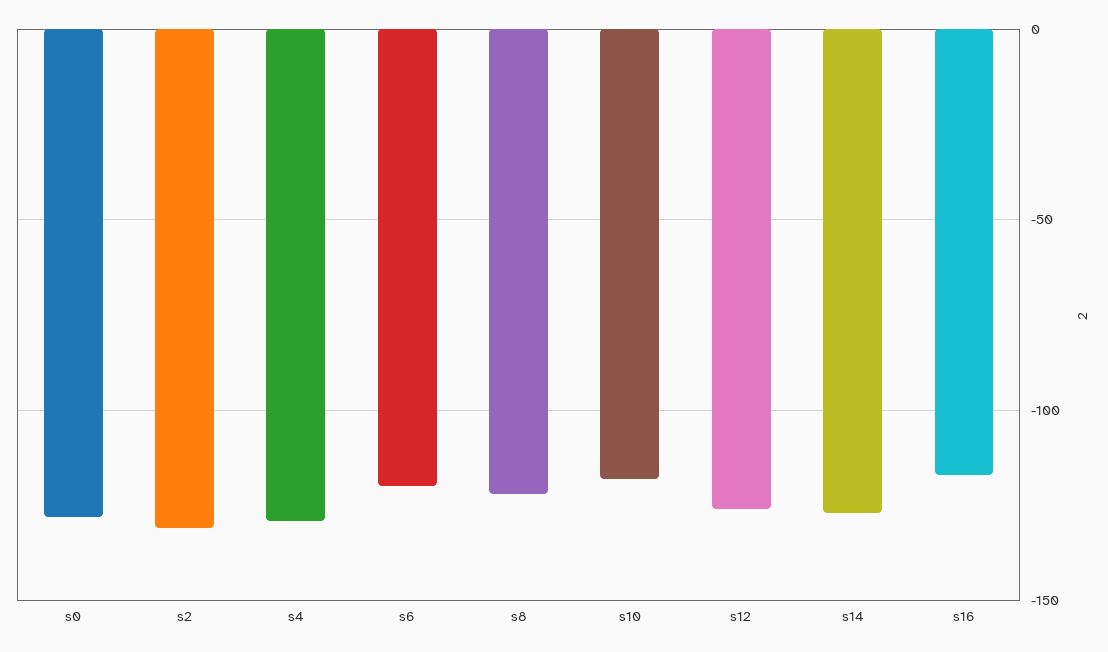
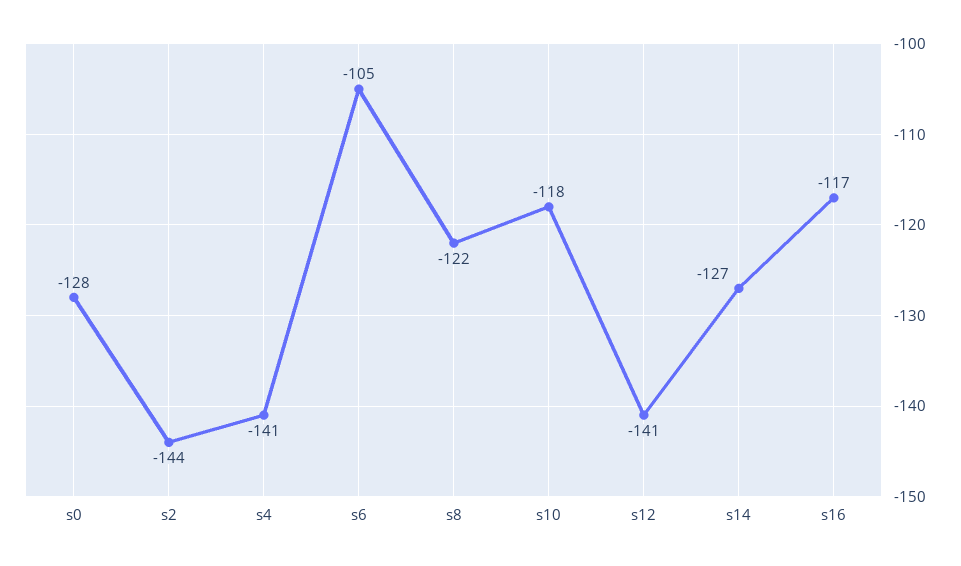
s2: -130 -> -144
s4: -130 -> -141
s6: -120 -> -105
s12: -125 -> -141

